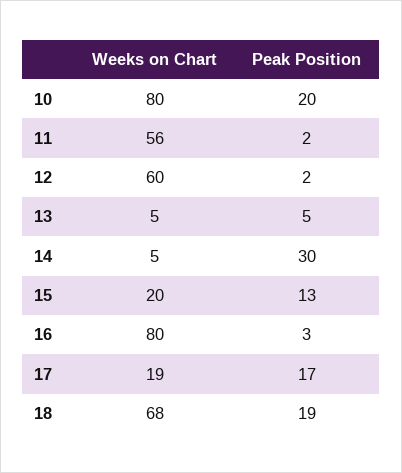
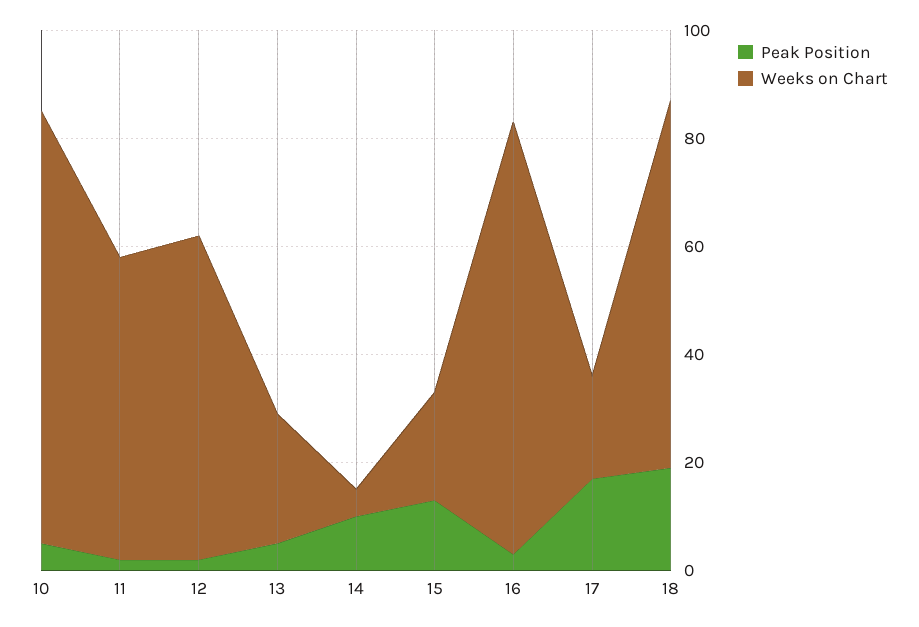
Peak Position, 10: 20 -> 5
Weeks on Chart, 13: 5 -> 25
Peak Position, 14: 30 -> 10

